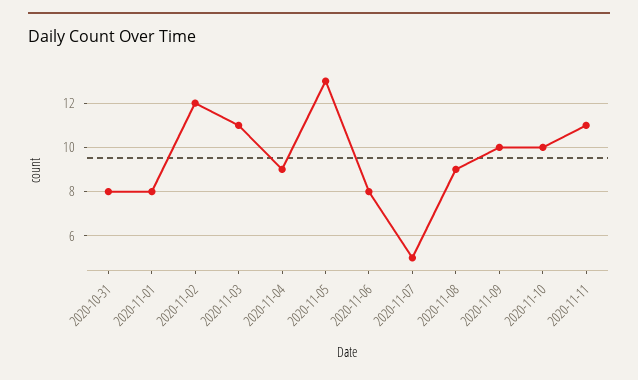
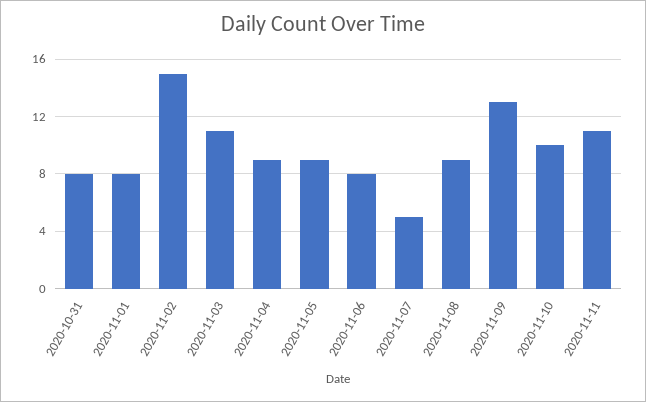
2020-11-02: 12 -> 15
2020-11-05: 13 -> 9
2020-11-09: 10 -> 13

